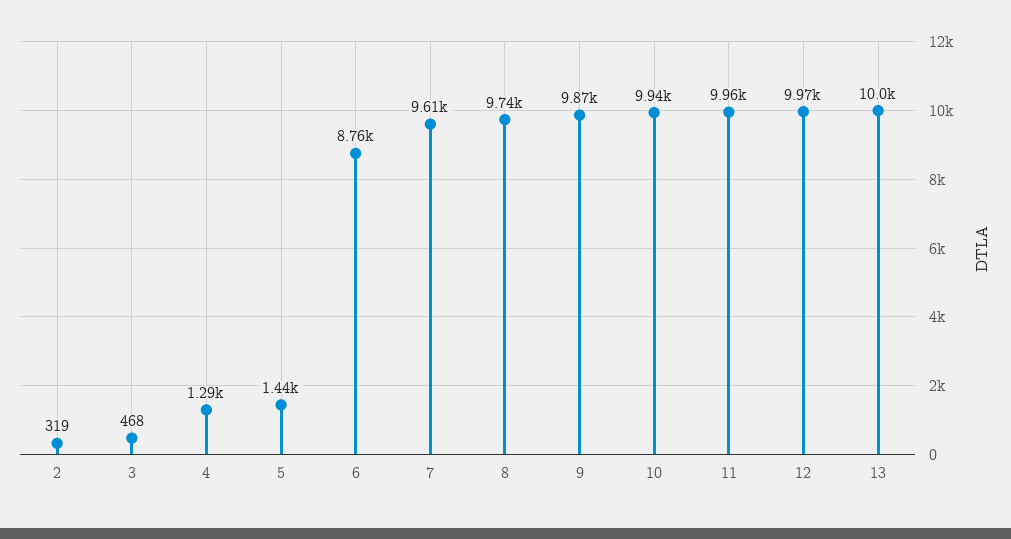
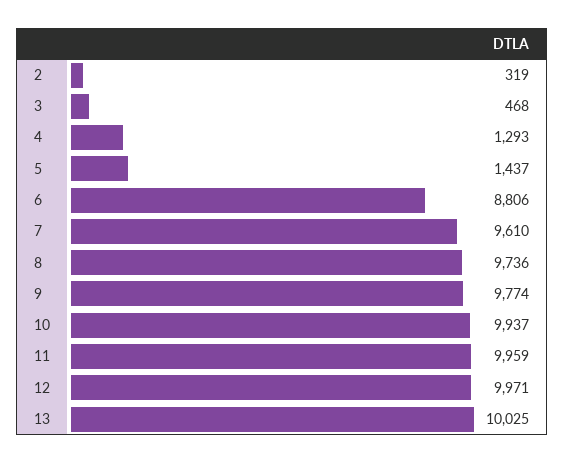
6: 8760 -> 8806
9: 9870 -> 9774

